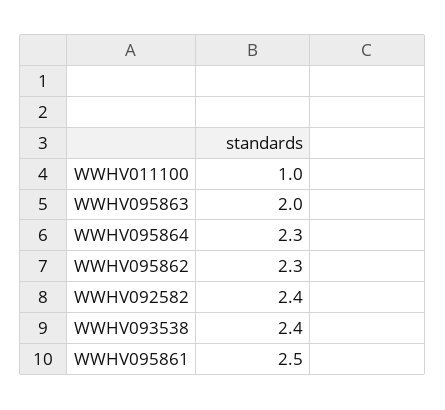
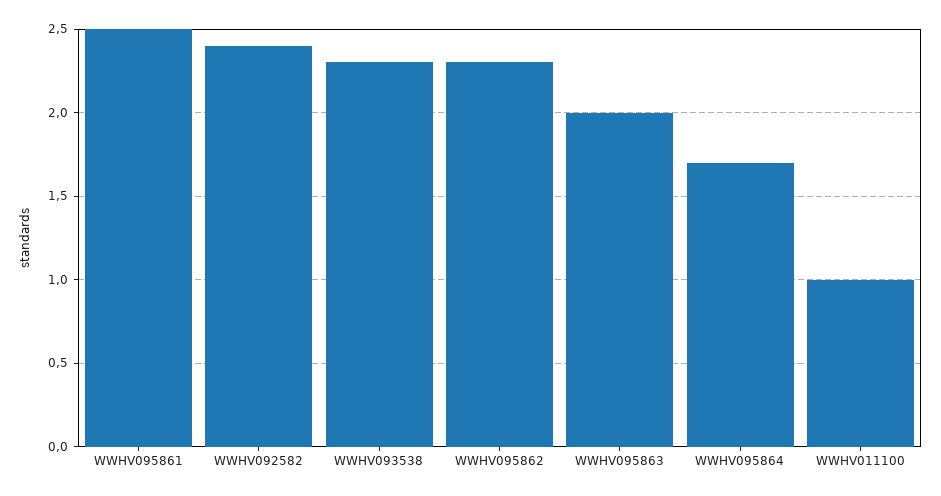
WWHV095864: 2.3 -> 1.7
WWHV093538: 2.4 -> 2.3

